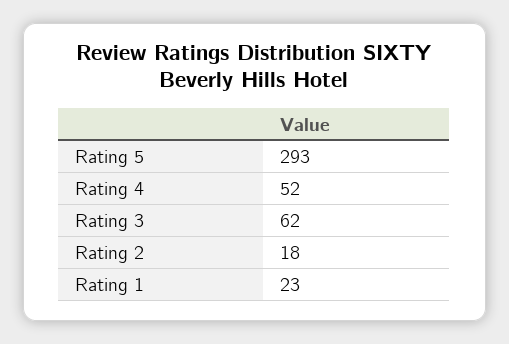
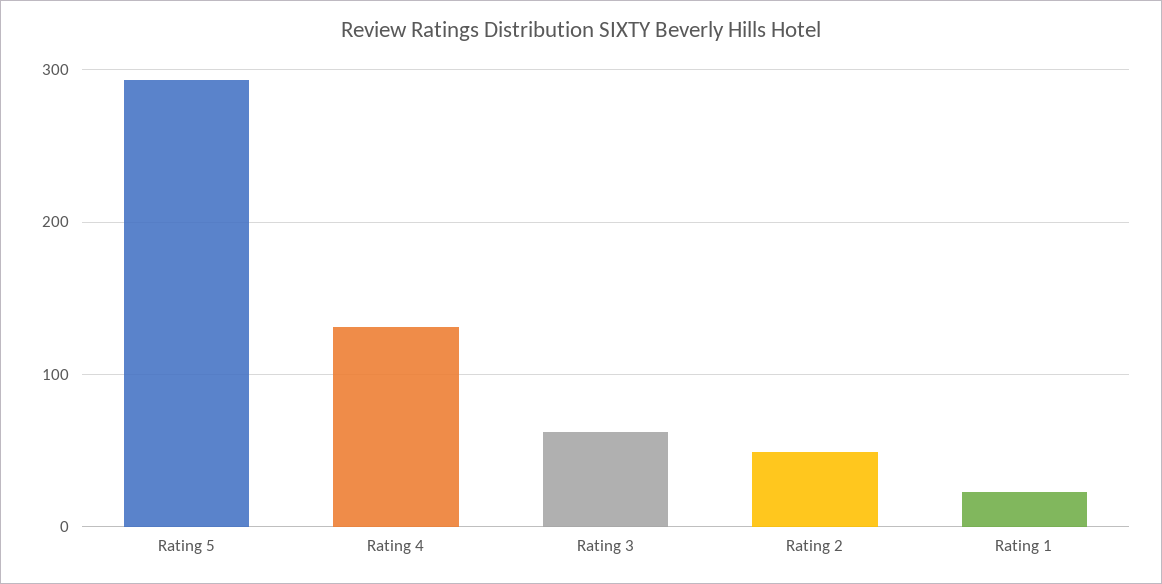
Rating 4: 52 -> 130
Rating 2: 18 -> 50

